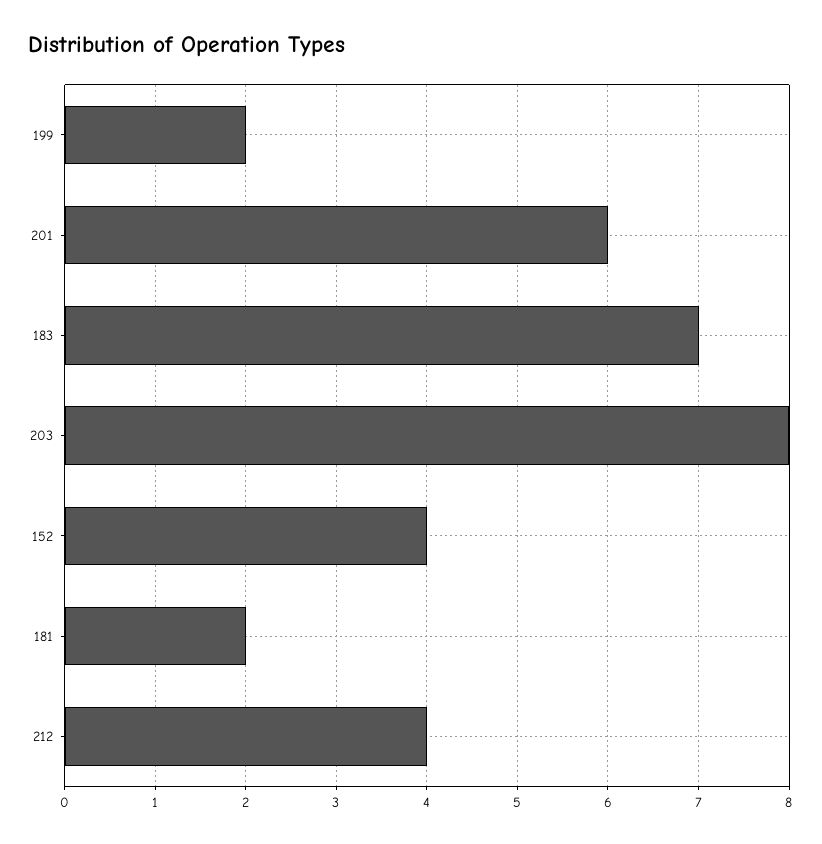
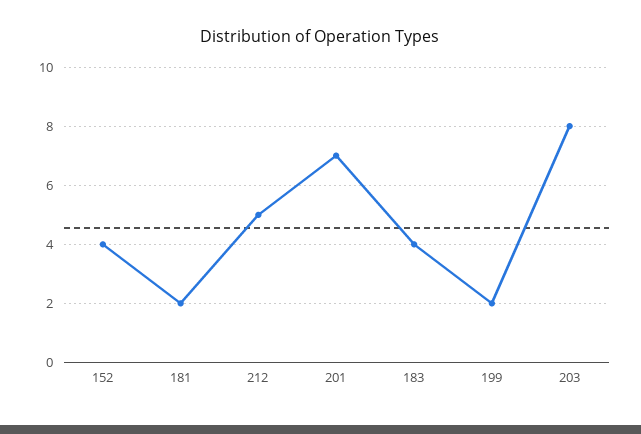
201: 6 -> 7
183: 7 -> 4
212: 4 -> 5

